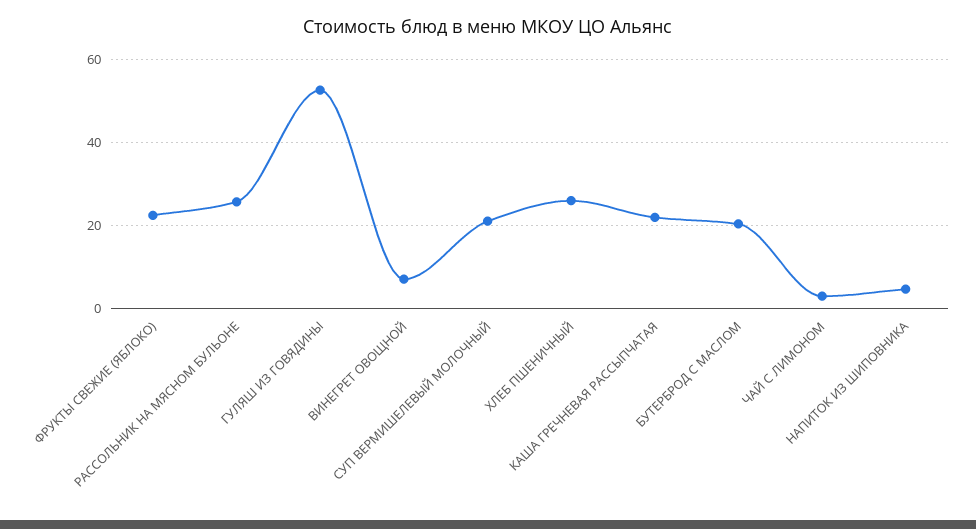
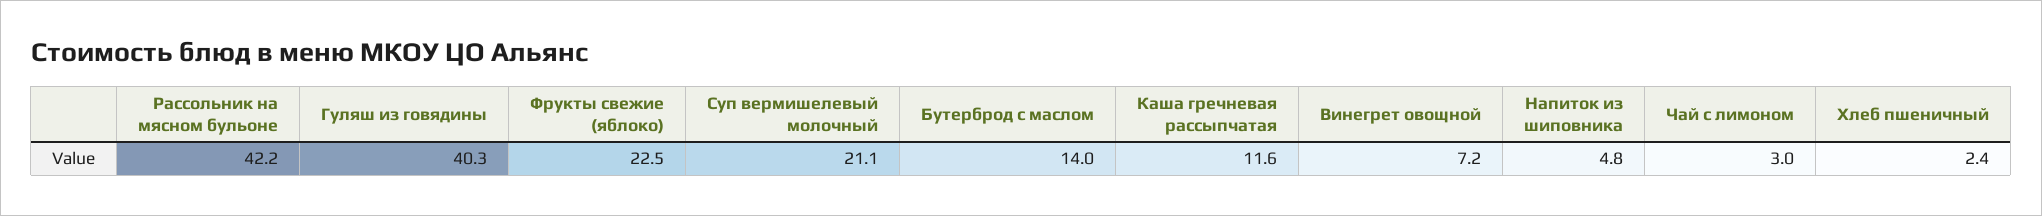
РАССОЛЬНИК НА МЯСНОМ БУЛЬОНЕ: 26 -> 42.2
ГУЛЯШ ИЗ ГОВЯДИНЫ: 52 -> 40.3
ХЛЕБ ПШЕНИЧНЫЙ: 26 -> 2.4
КАША ГРЕЧНЕВАЯ РАССЫПЧАТАЯ: 22 -> 11.6
БУТЕРБРОД С МАСЛОМ: 20 -> 14

